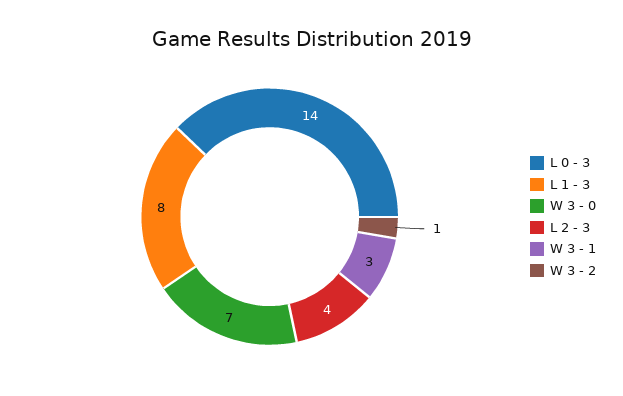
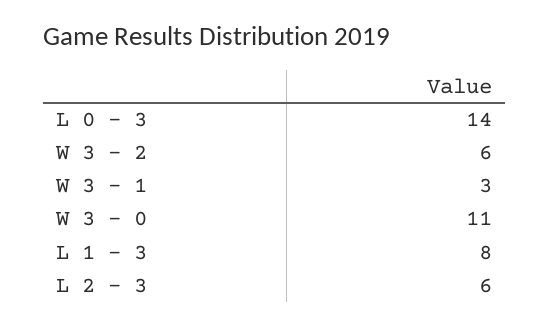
W 3 - 0: 7 -> 11
L 2 - 3: 4 -> 6
W 3 - 2: 1 -> 6

